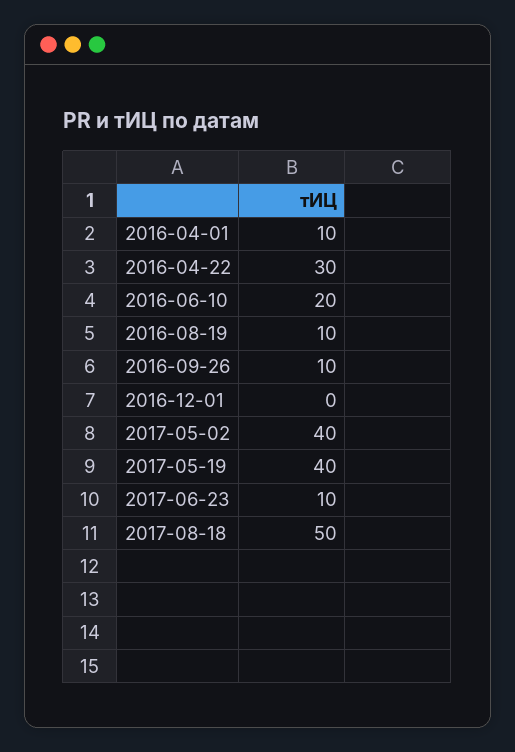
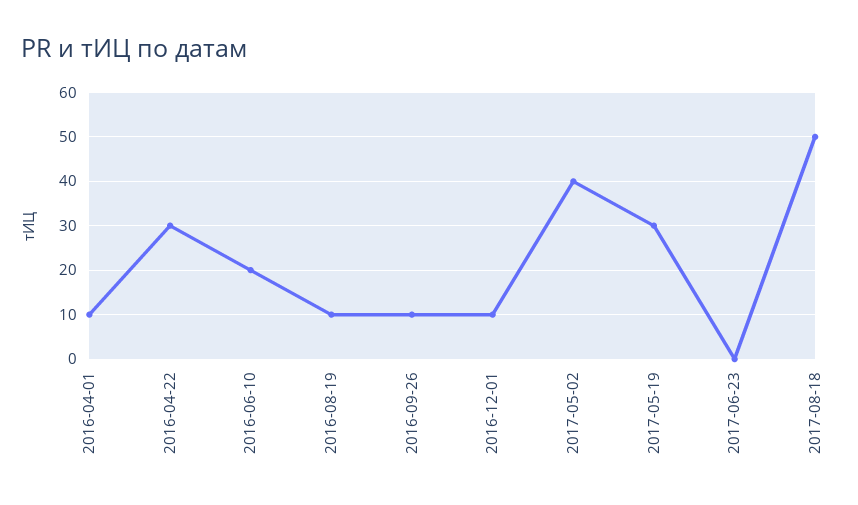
2016-12-01: 0 -> 10
2017-05-19: 40 -> 30
2017-06-23: 10 -> 0

